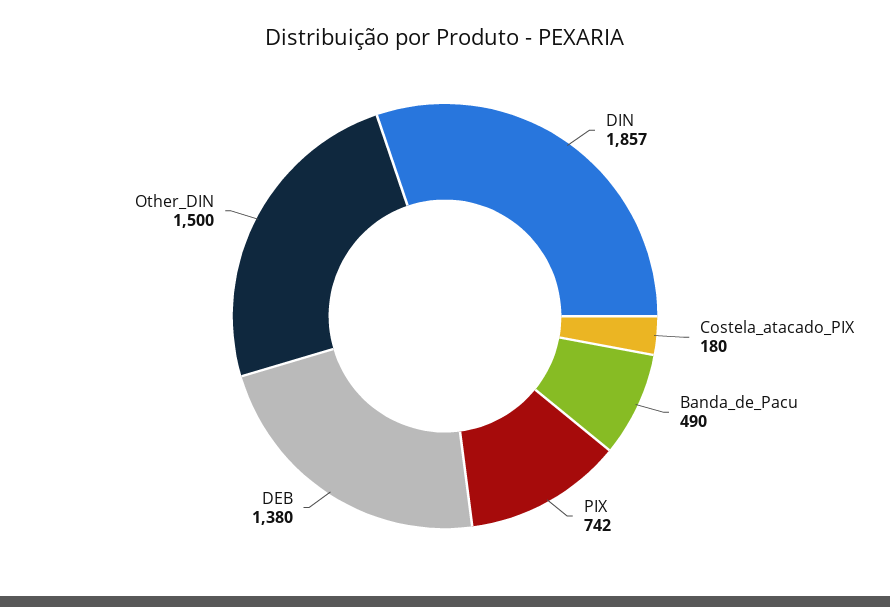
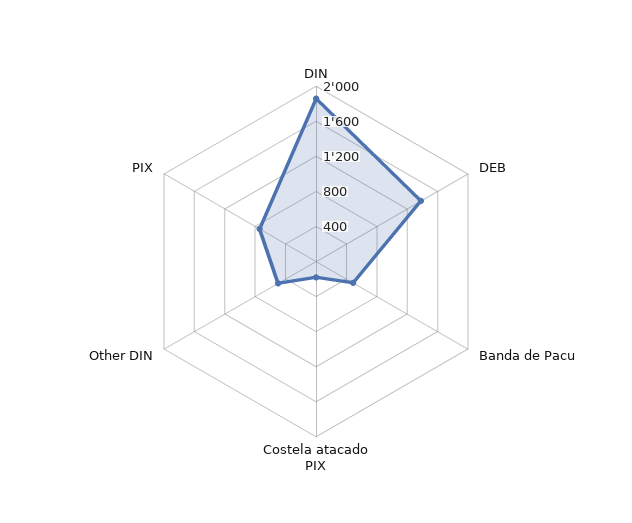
Other_DIN: 1500 -> 500

